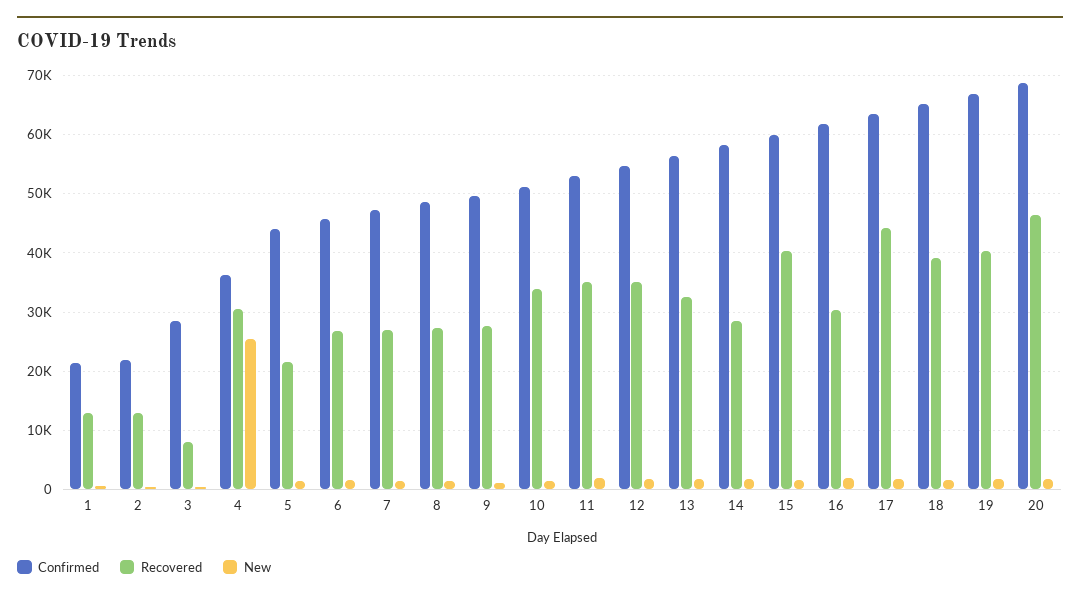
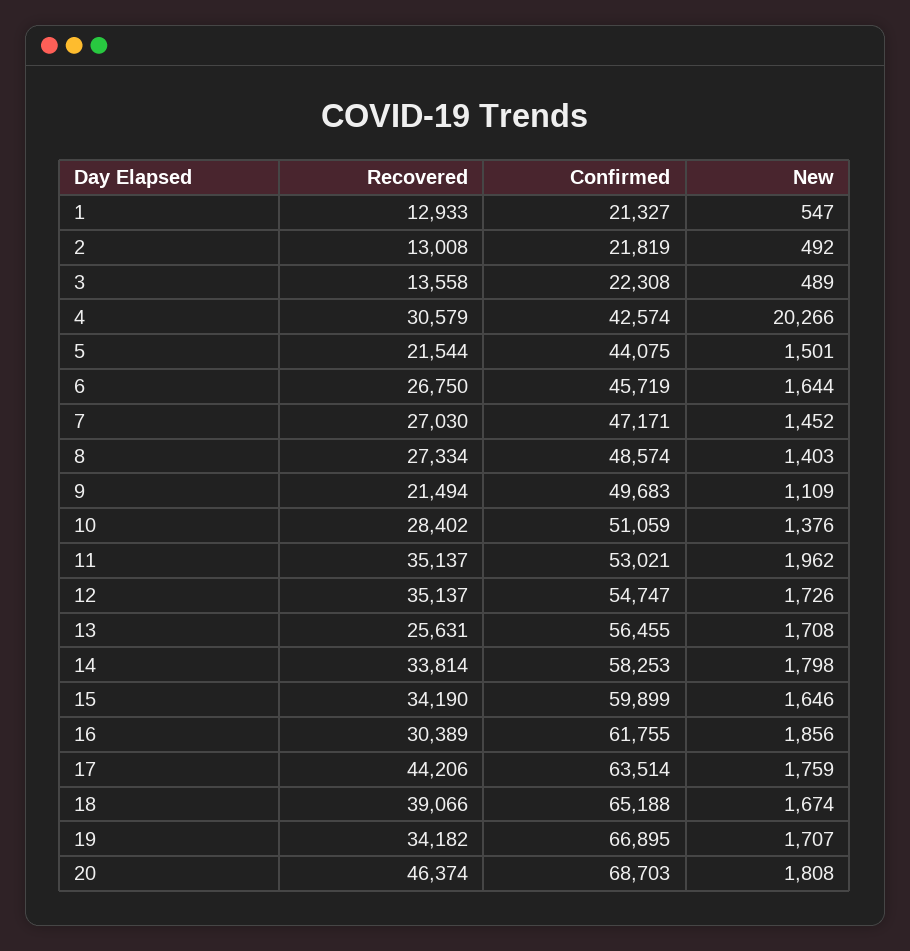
Confirmed, 3: 28000 -> 22308
Recovered, 3: 8000 -> 13558
Confirmed, 4: 36000 -> 42574
New, 4: 26000 -> 20266
Recovered, 9: 28000 -> 21494
Recovered, 10: 34000 -> 28402
Recovered, 13: 32000 -> 25631
Recovered, 14: 28000 -> 33814
Recovered, 15: 40000 -> 34190
Recovered, 19: 40000 -> 34182

